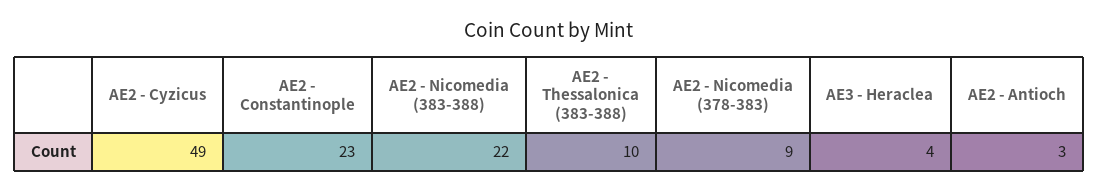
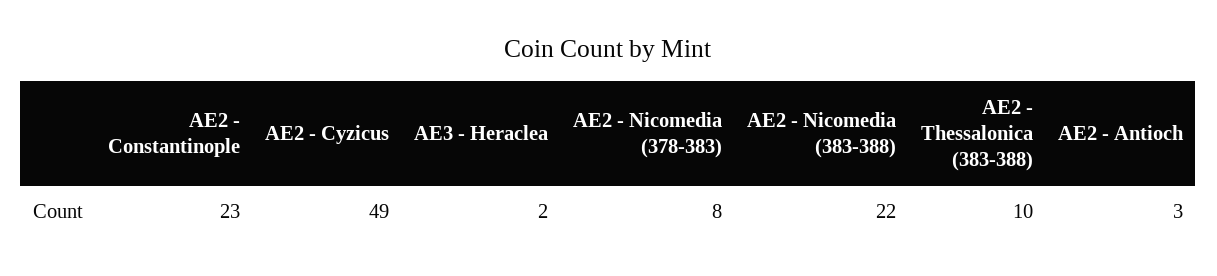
AE2 - Nicomedia (378-383): 9 -> 8
AE3 - Heraclea: 4 -> 2

